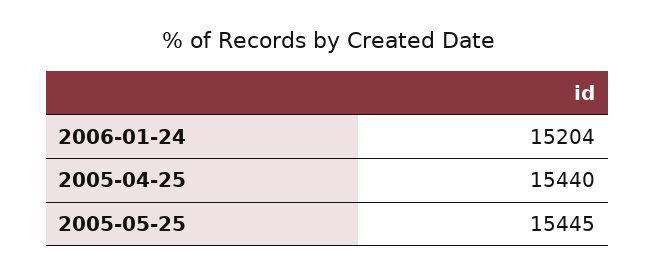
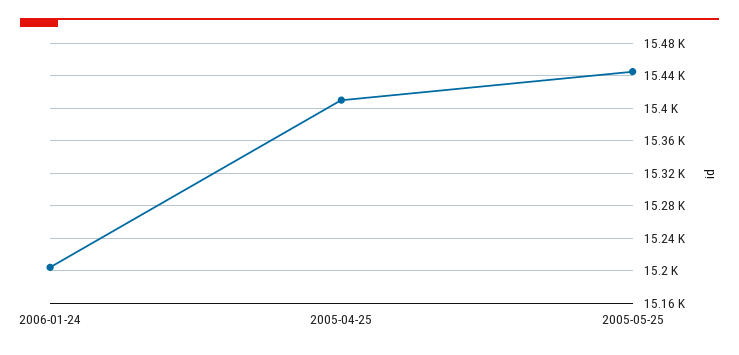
2005-04-25: 15440 -> 15410

